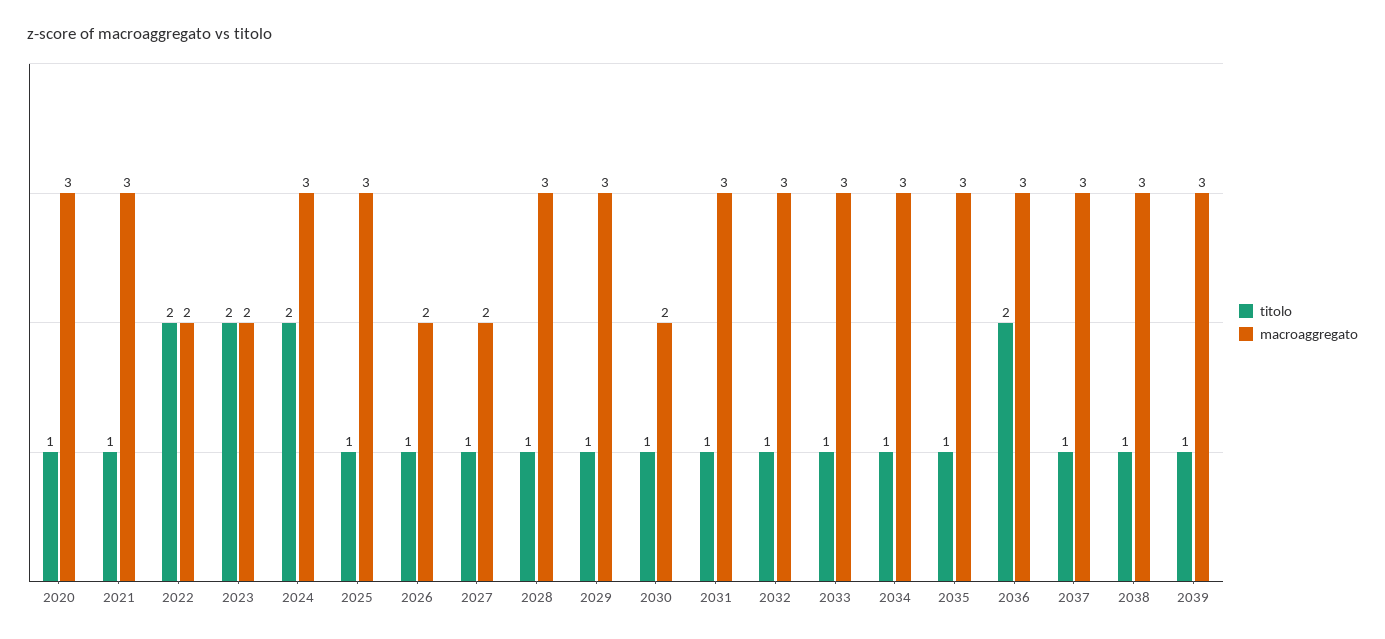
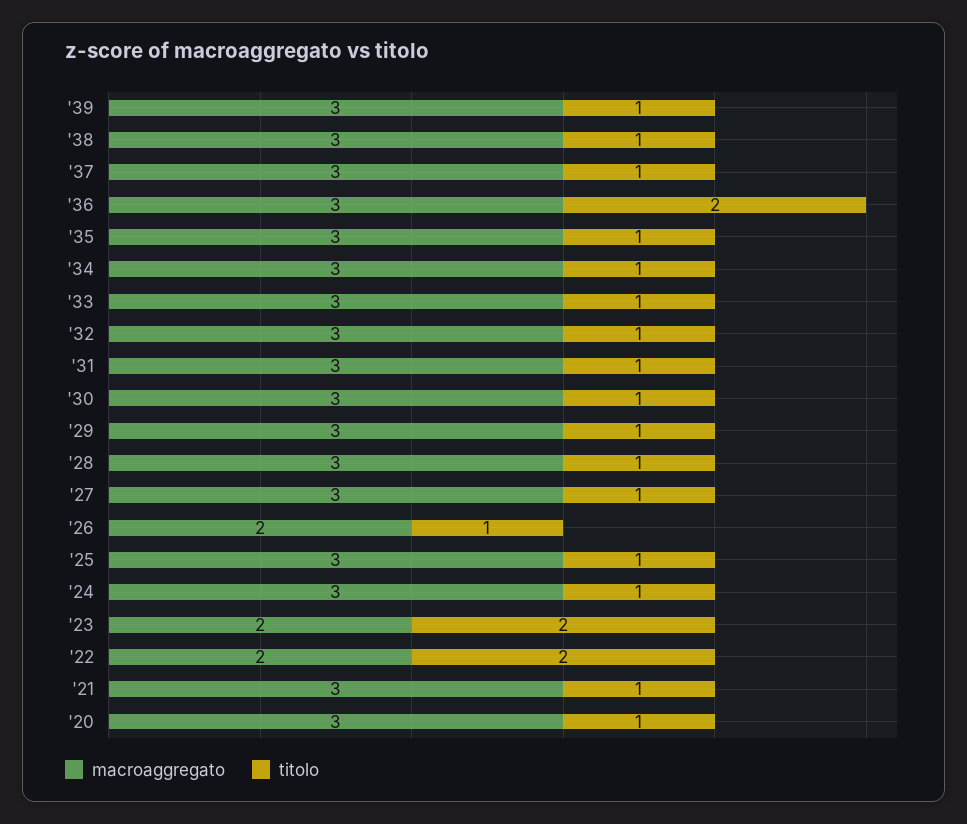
titolo, 2024: 2 -> 1
macroaggregato, 2027: 2 -> 3
macroaggregato, 2030: 2 -> 3

